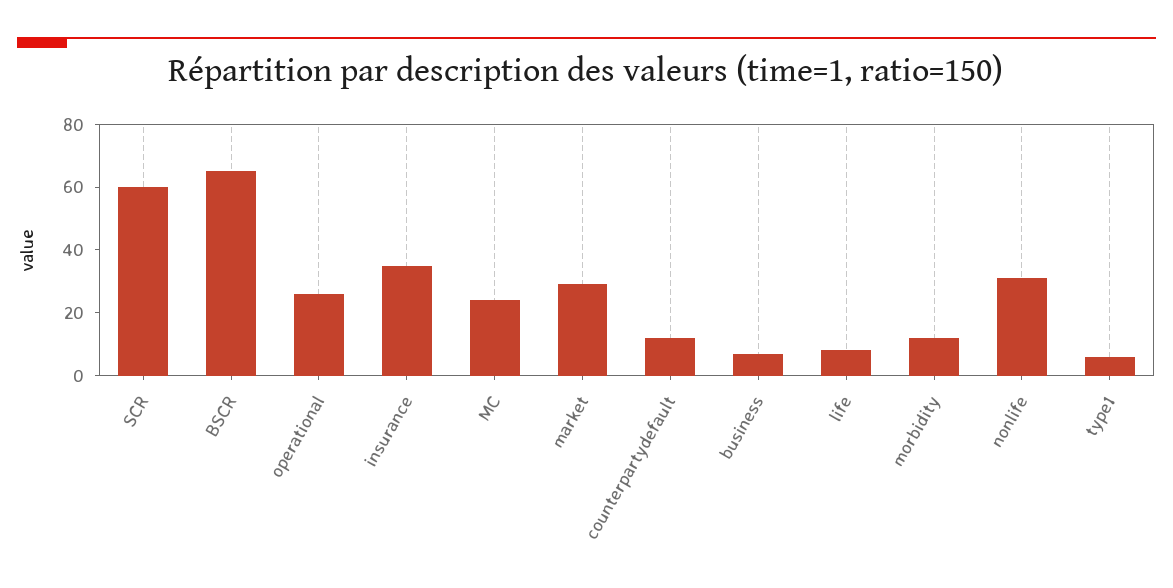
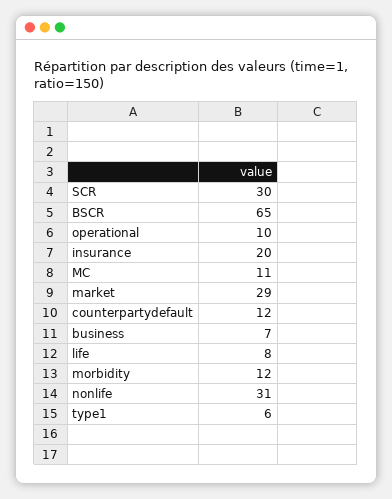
SCR: 60 -> 30
operational: 25 -> 10
insurance: 35 -> 20
MC: 25 -> 11

